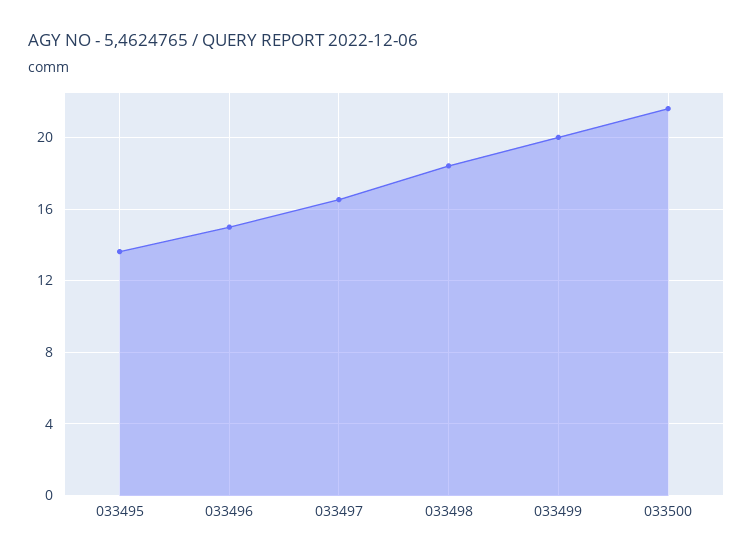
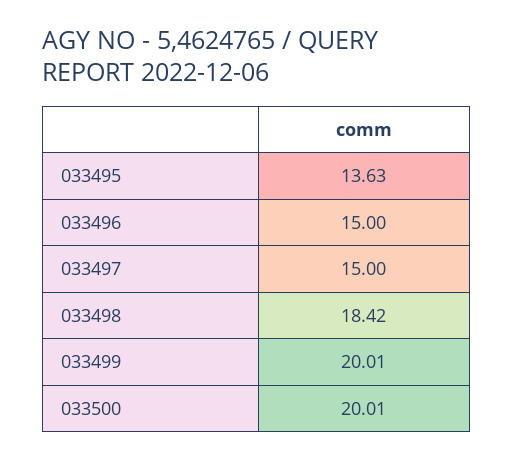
033497: 16.5 -> 15
033500: 21.5 -> 20.01

